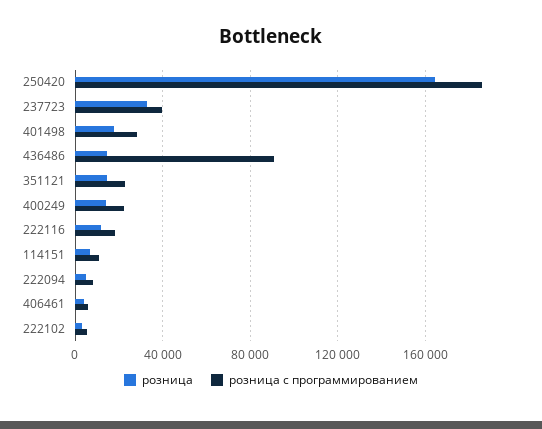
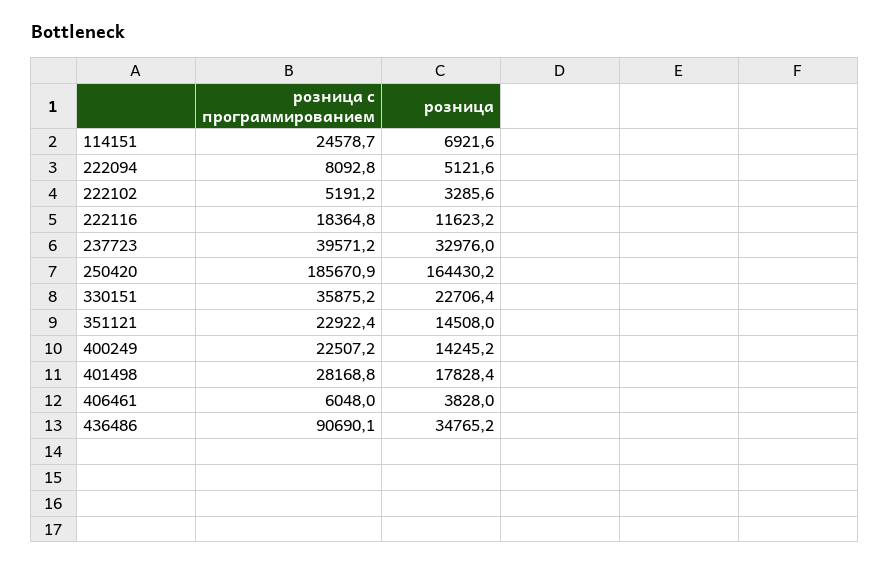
розница, 436486: 15000 -> 34765.2
розница с программированием, 114151: 10000 -> 24578.7
розница с программированием, 330151: none -> 35875.2
розница, 330151: none -> 22706.4

